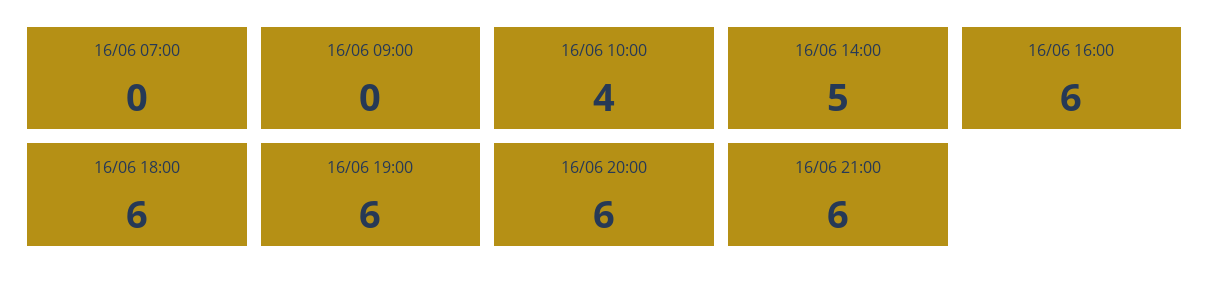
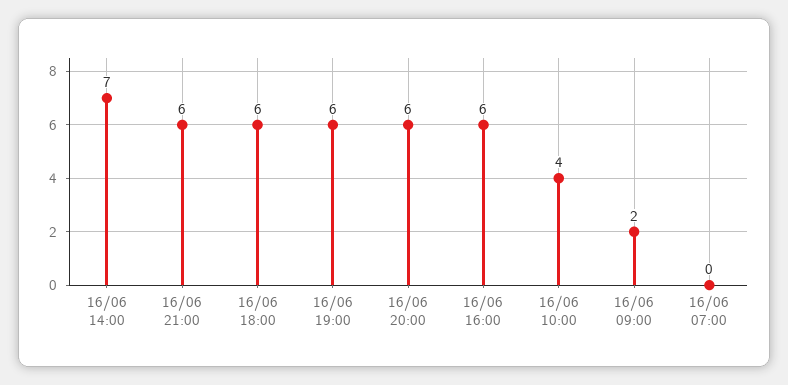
16/06 09:00: 0 -> 2
16/06 14:00: 5 -> 7

